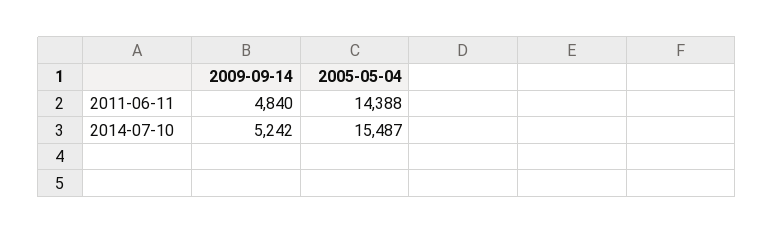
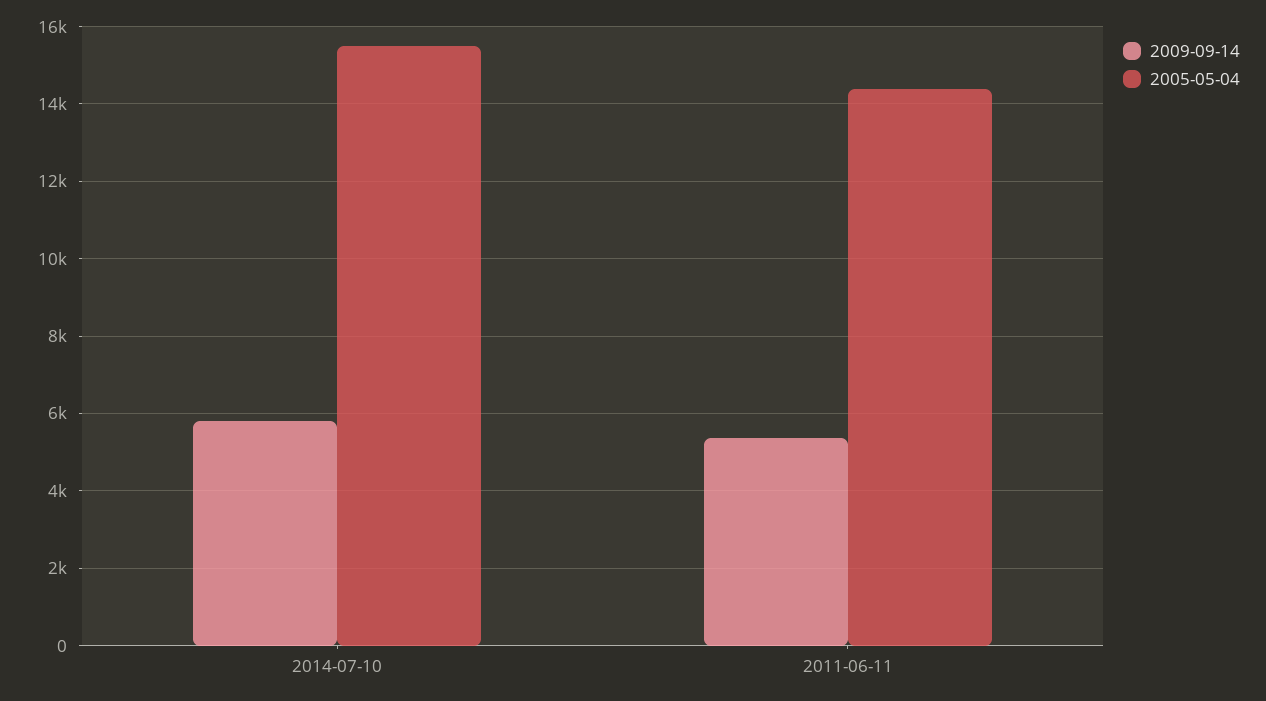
2009-09-14, 2011-06-11: 4840 -> 5400
2009-09-14, 2014-07-10: 5242 -> 5800

